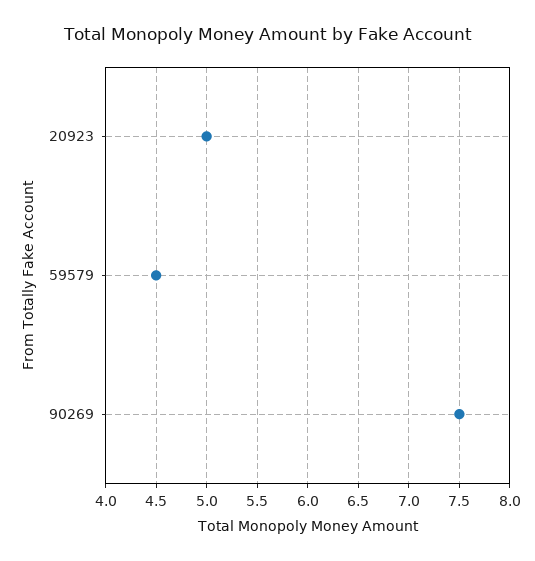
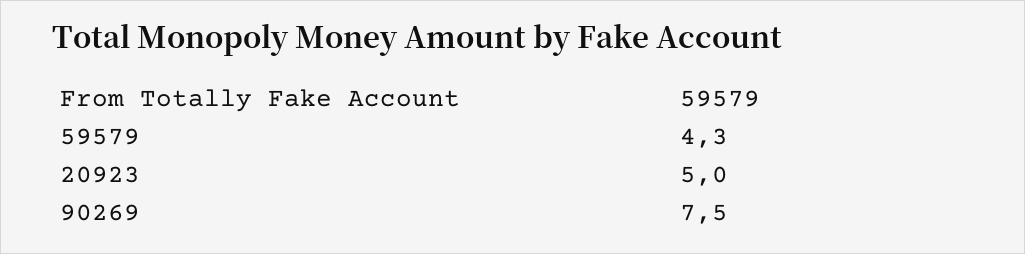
59579: 4.5 -> 4.3

